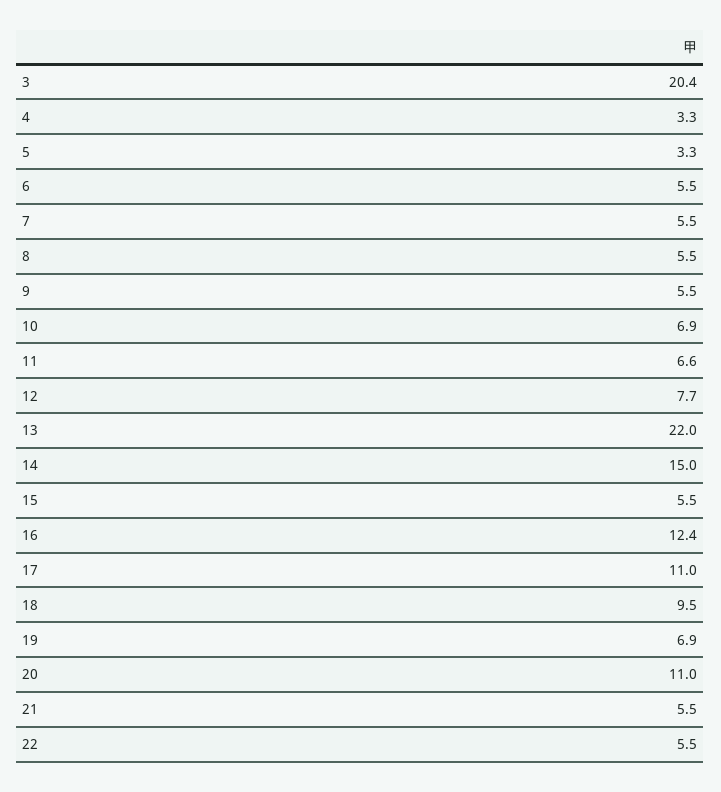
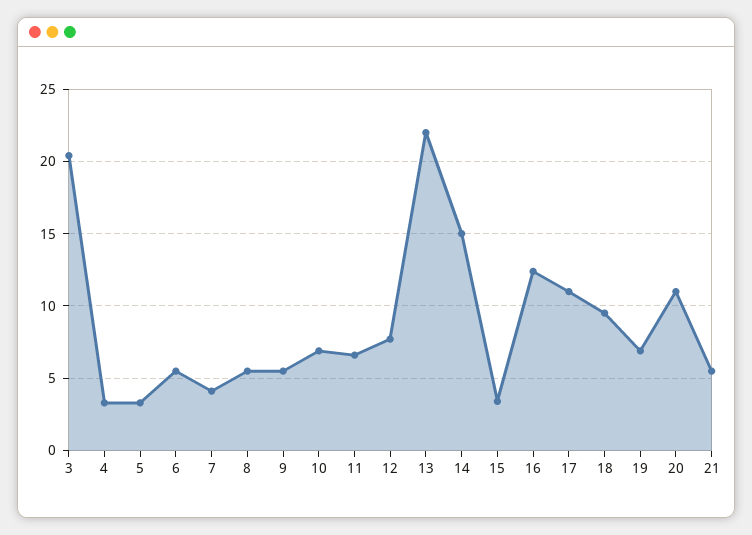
7: 5.5 -> 4
15: 5.5 -> 3.5
22: 5.5 -> none

